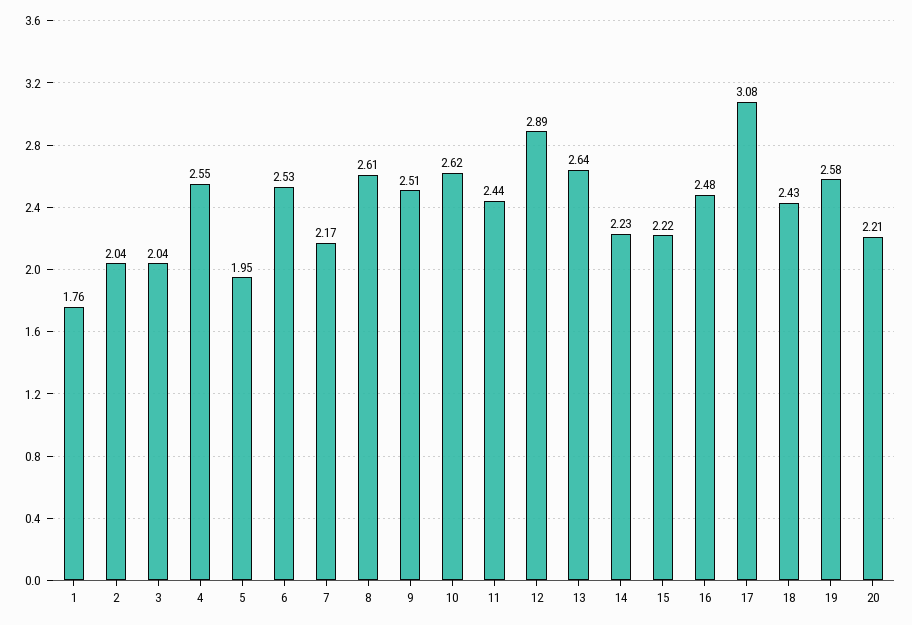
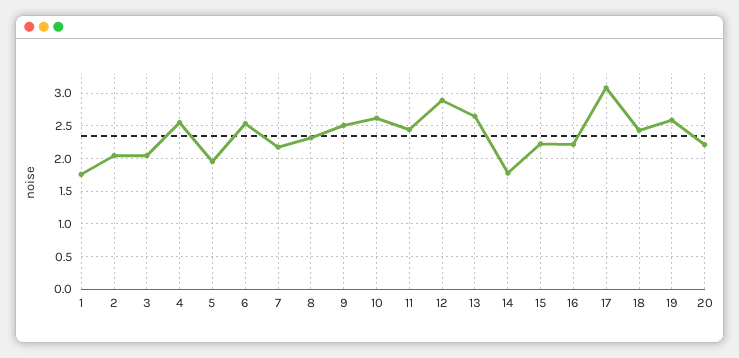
8: 2.61 -> 2.3
14: 2.23 -> 1.8
16: 2.48 -> 2.2

